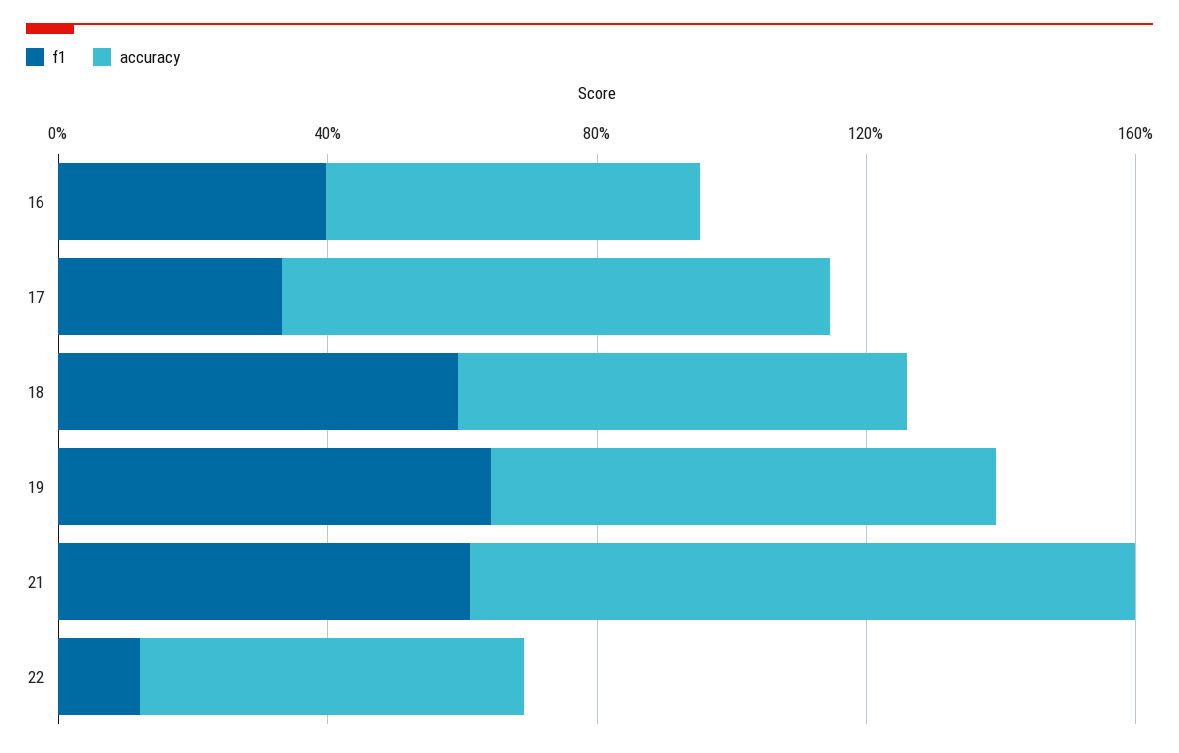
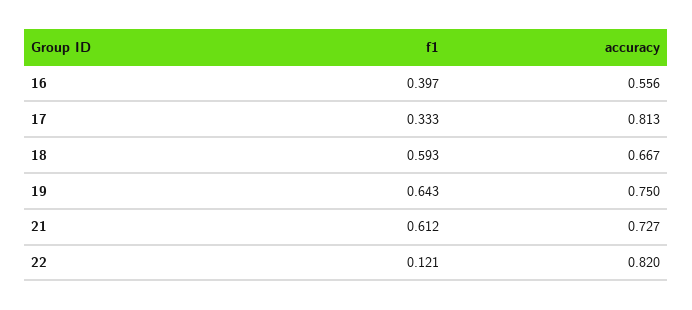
accuracy, 21: 1 -> 0.727
accuracy, 22: 0.6 -> 0.82

